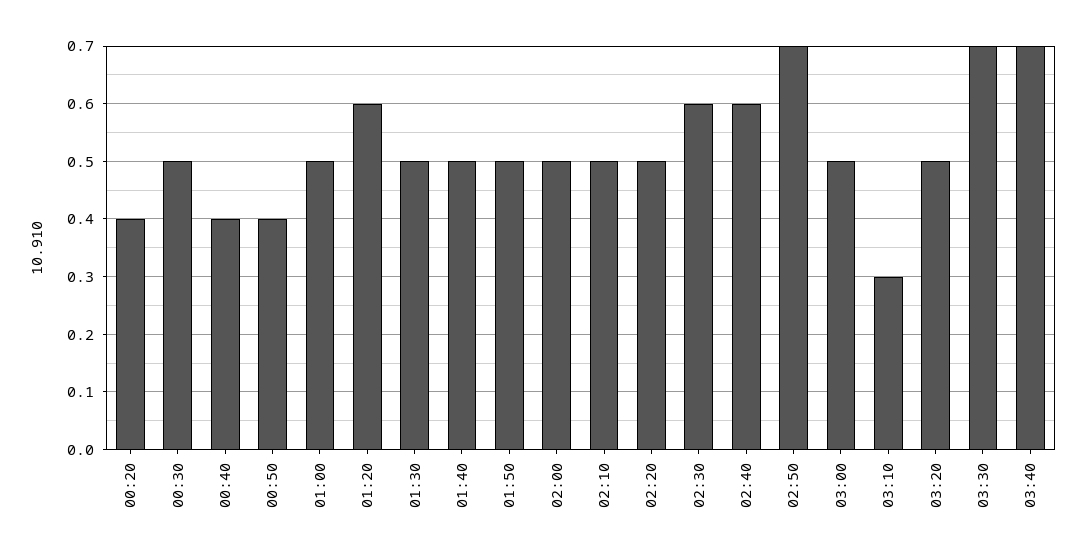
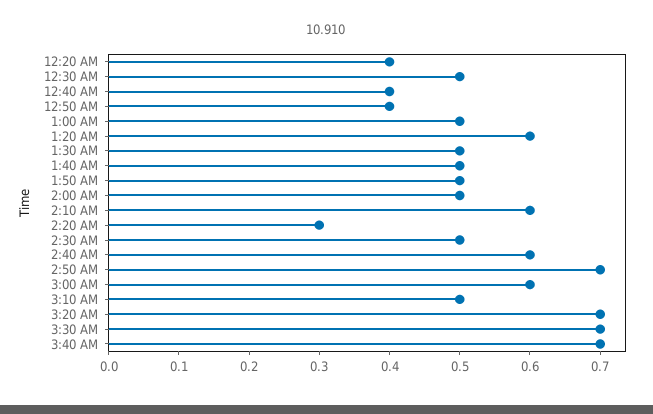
02:10: 0.5 -> 0.6
02:20: 0.5 -> 0.3
02:30: 0.6 -> 0.5
03:00: 0.5 -> 0.6
03:10: 0.3 -> 0.5
03:20: 0.5 -> 0.7

